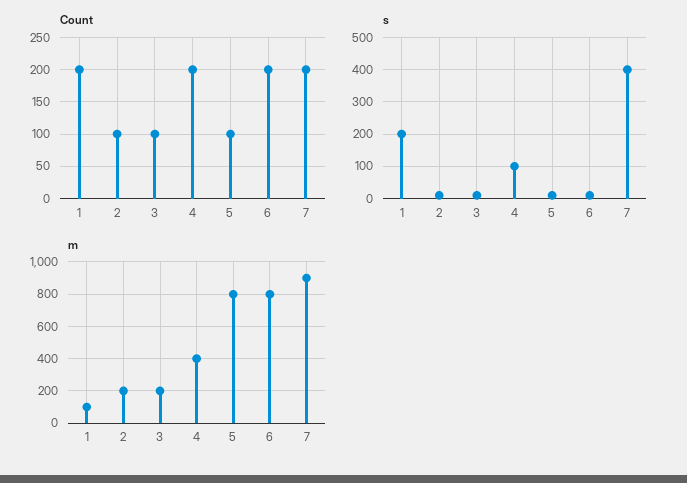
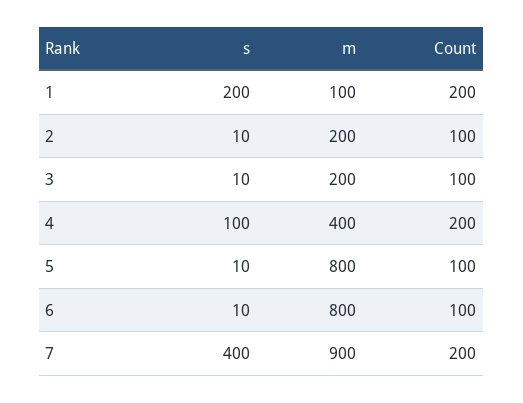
Count, 6: 200 -> 100

